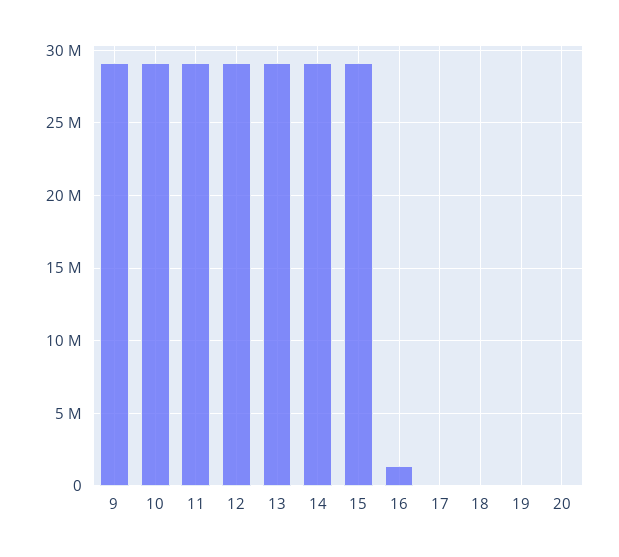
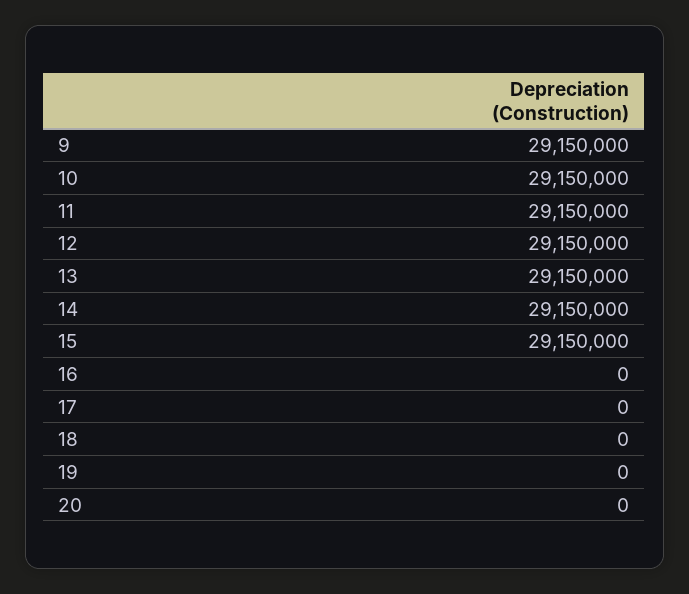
16: 1500000 -> 0

